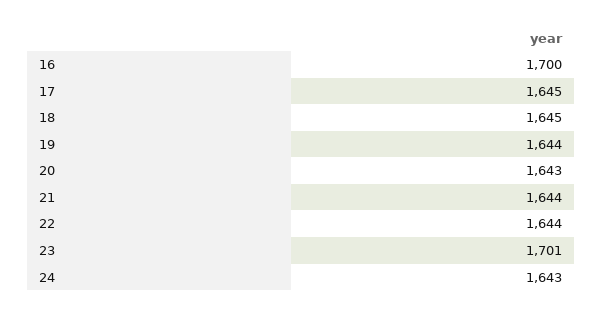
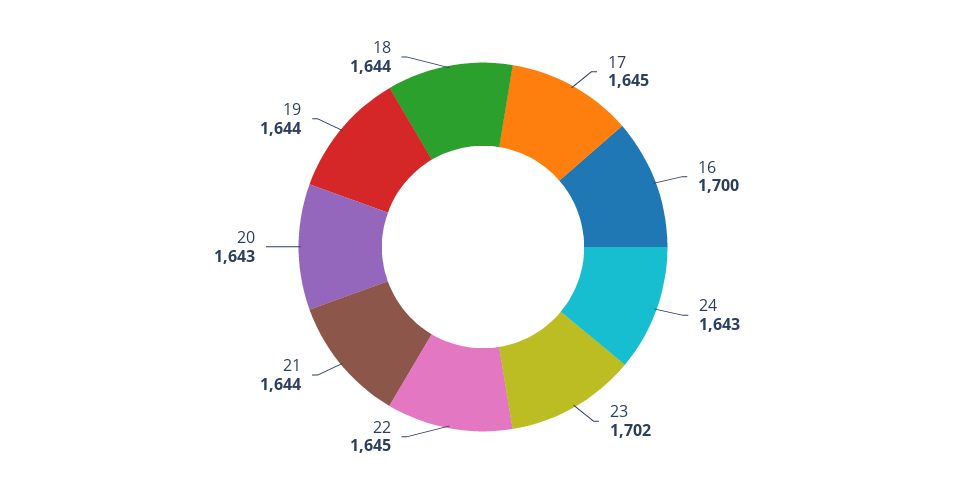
18: 1645 -> 1644
22: 1644 -> 1645
23: 1701 -> 1702

